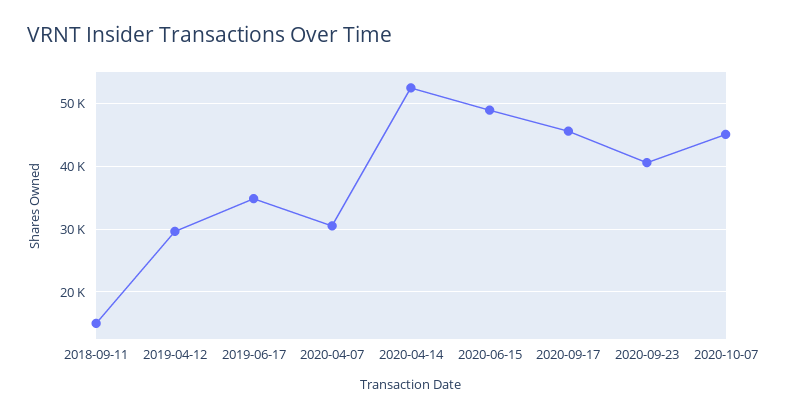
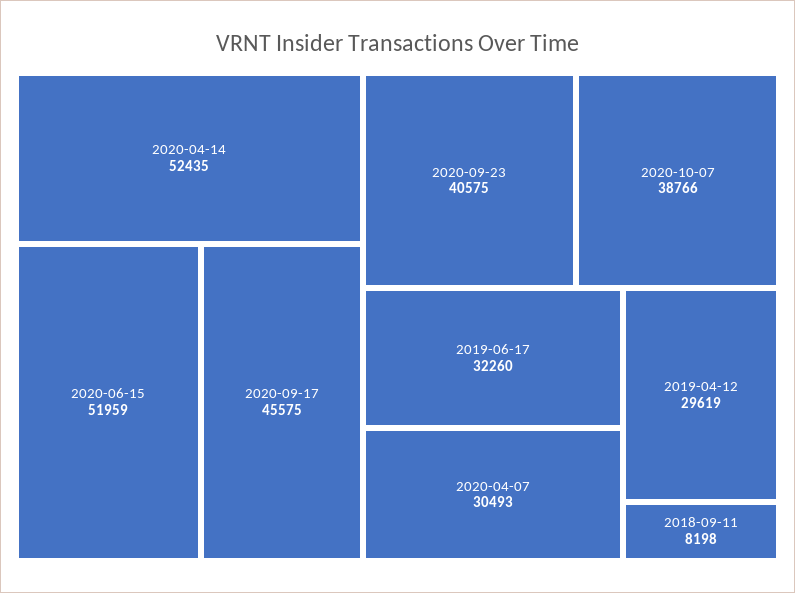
2018-09-11: 15000 -> 8198
2019-06-17: 35000 -> 32260
2020-06-15: 49000 -> 51959
2020-10-07: 45000 -> 38766

